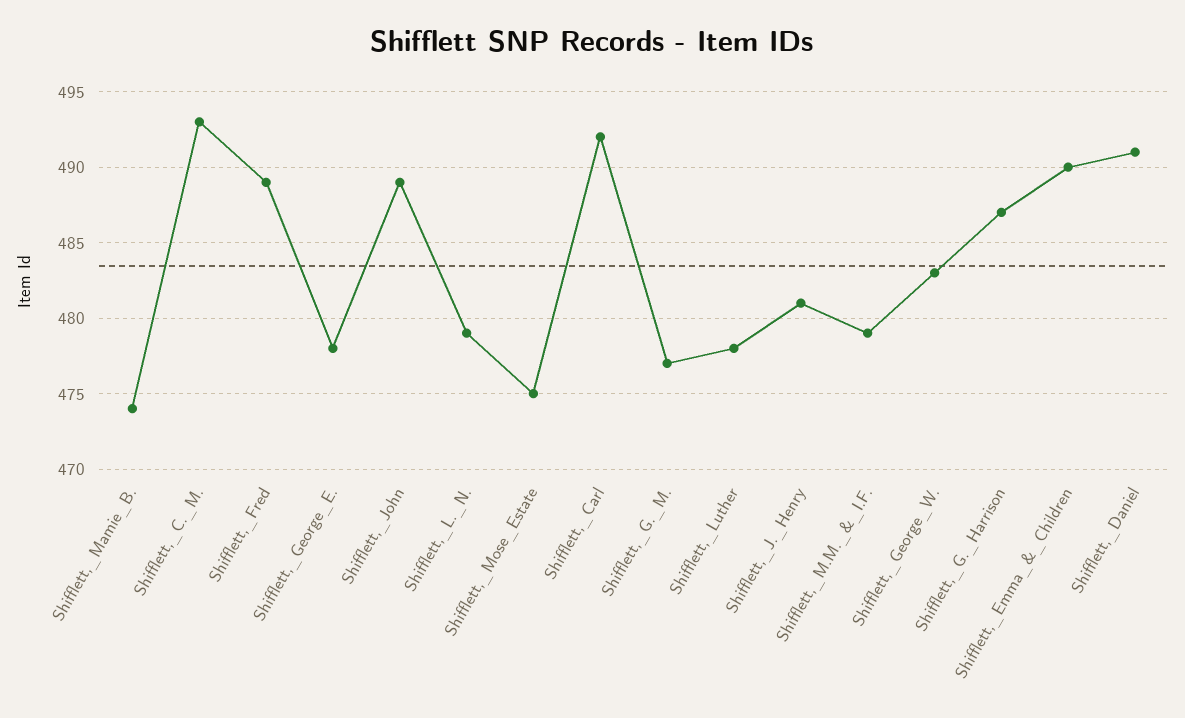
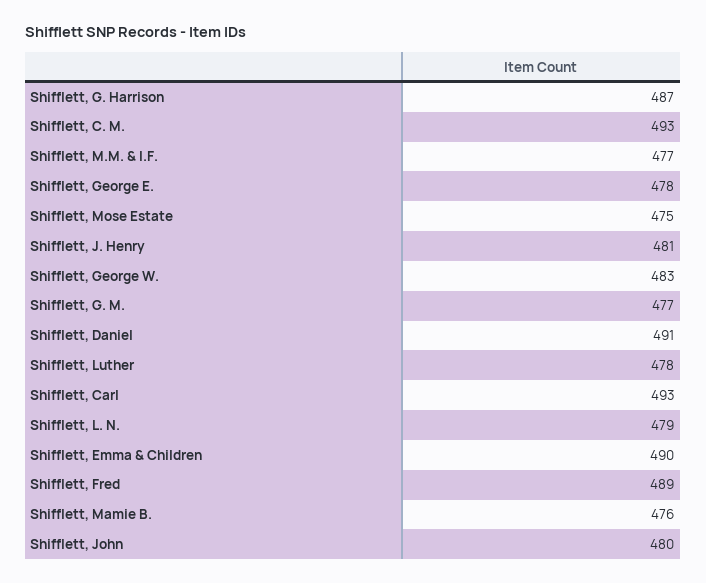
Shifflett,_Mamie_B.: 474 -> 476
Shifflett,_John: 489 -> 480
Shifflett,_Carl: 492 -> 493
Shifflett,_M.M._&_I.F.: 479 -> 477

